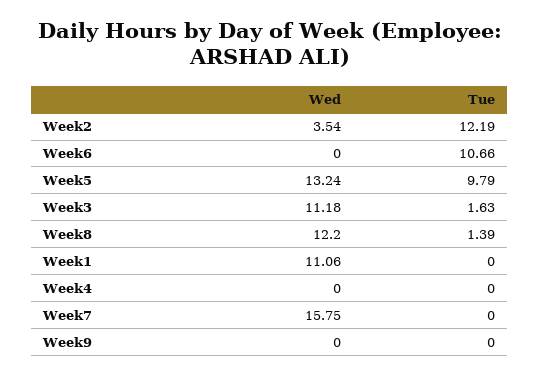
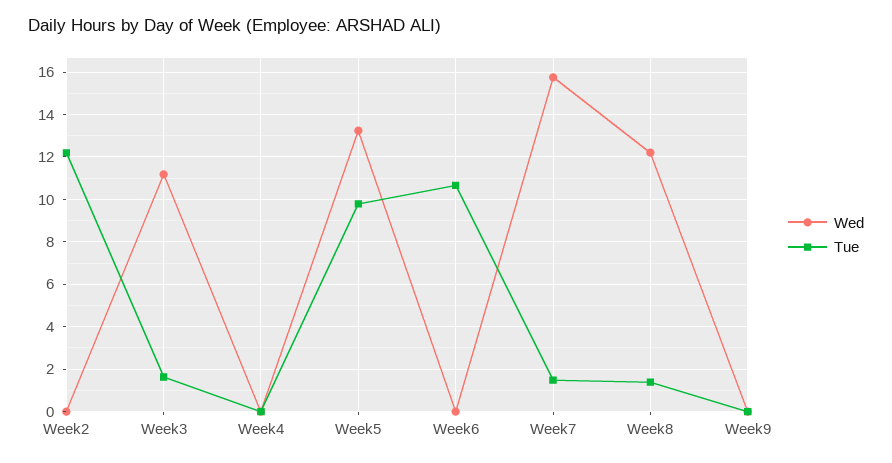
Wed, Week2: 3.54 -> 0
Wed, Week1: 11.06 -> none
Tue, Week1: 0 -> none
Tue, Week7: 0 -> 1.5

